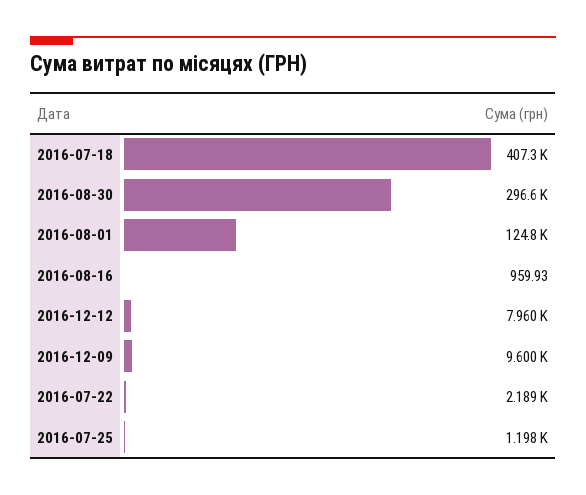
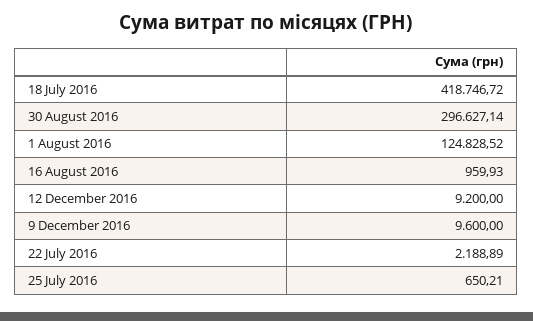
2016-07-18: 407300 -> 418746.72
2016-12-12: 7960 -> 9200
2016-07-25: 1198 -> 650.21

